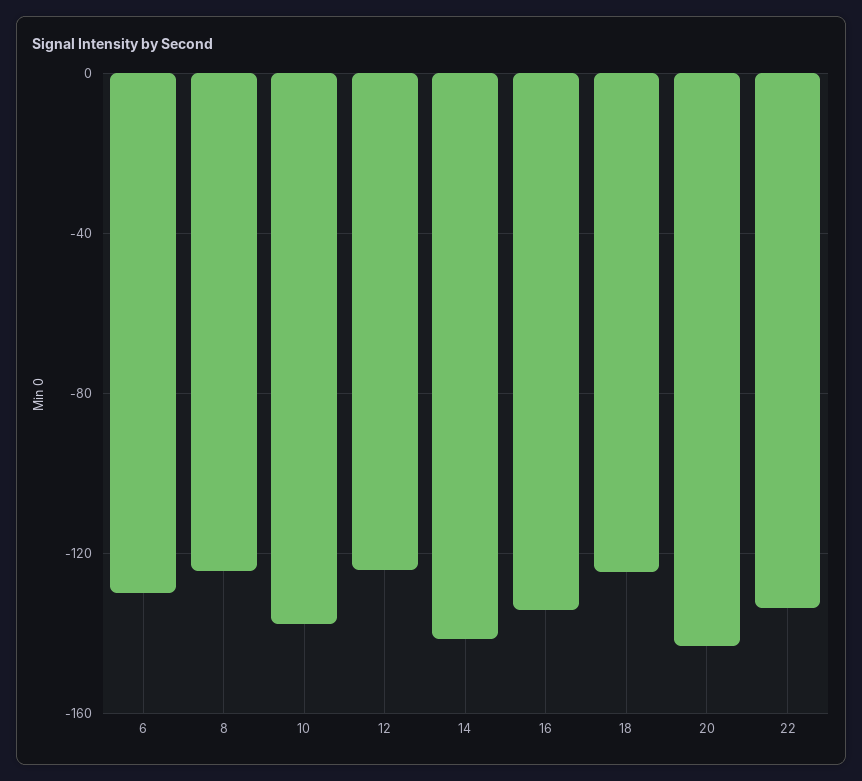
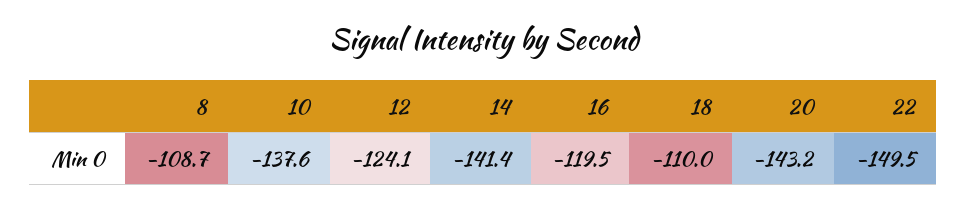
6: -130 -> none
8: -125 -> -108.7
16: -135 -> -119.5
18: -125 -> -110
22: -135 -> -149.5

